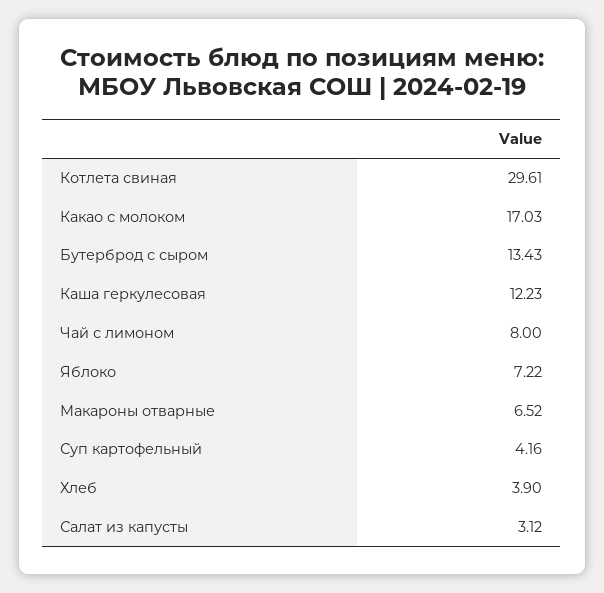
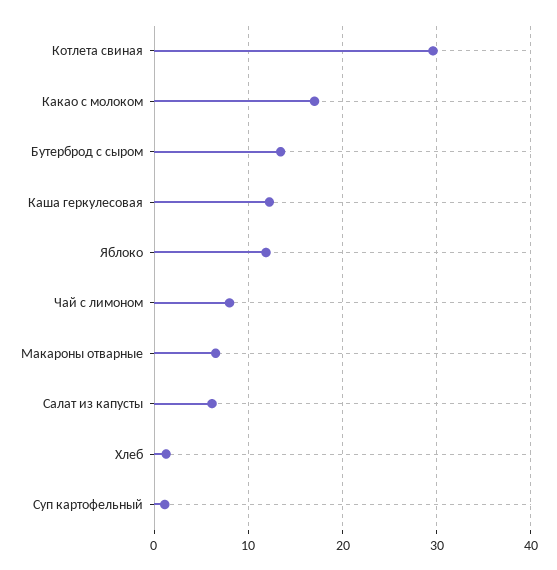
Яблоко: 7.22 -> 12
Суп картофельный: 4.16 -> 1
Хлеб: 3.9 -> 1
Салат из капусты: 3.12 -> 6

